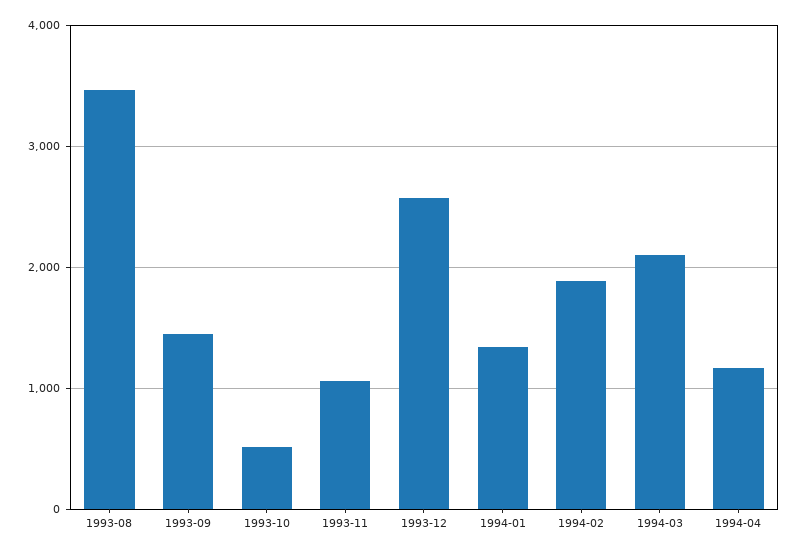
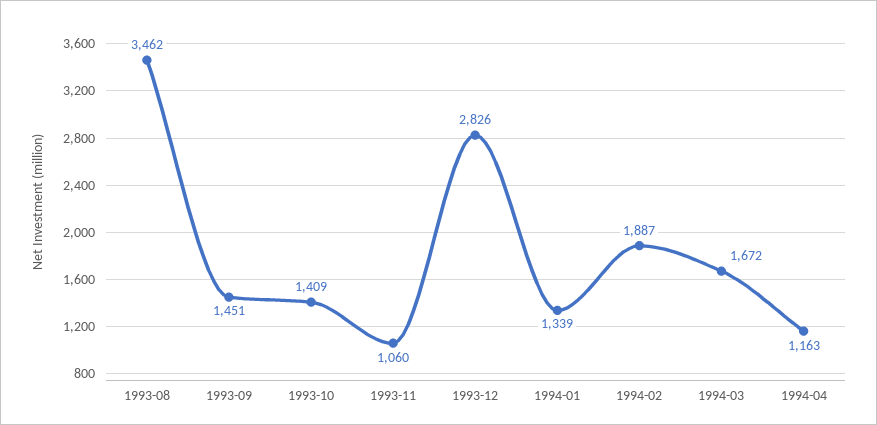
1993-10: 500 -> 1409
1993-12: 2600 -> 2826
1994-03: 2100 -> 1672

